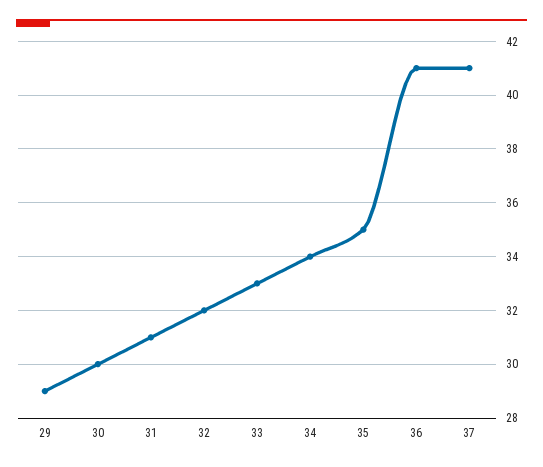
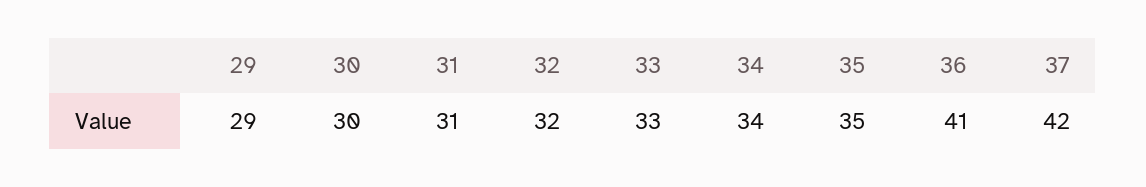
37: 41 -> 42

